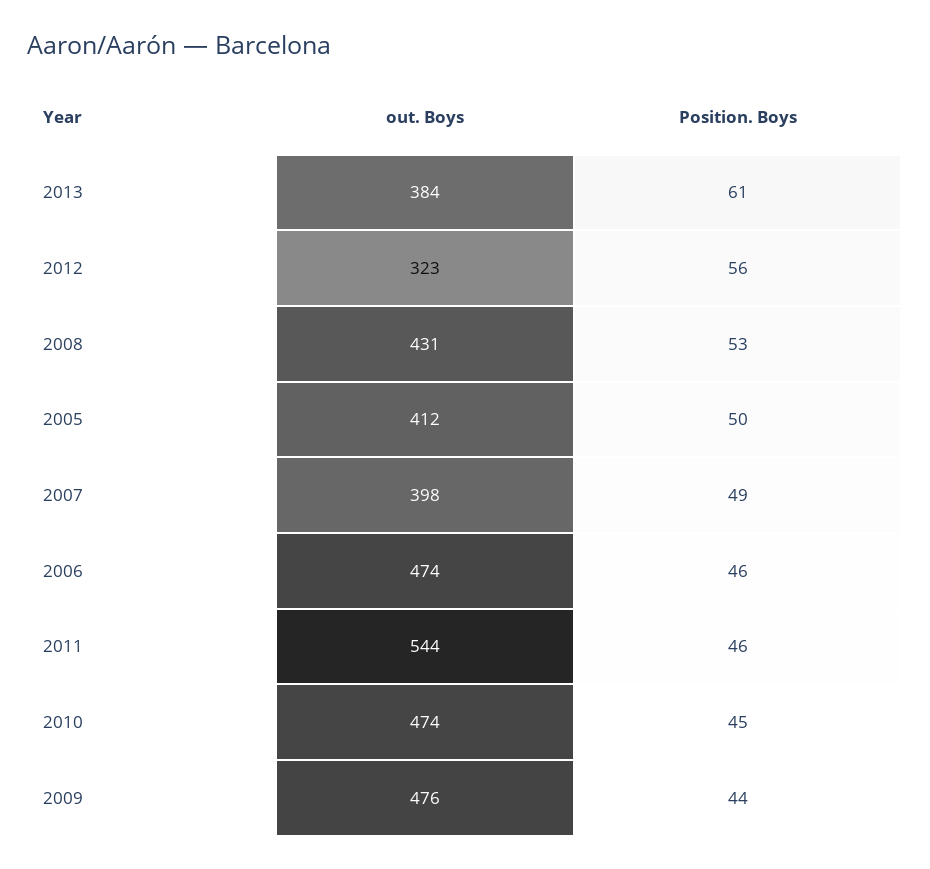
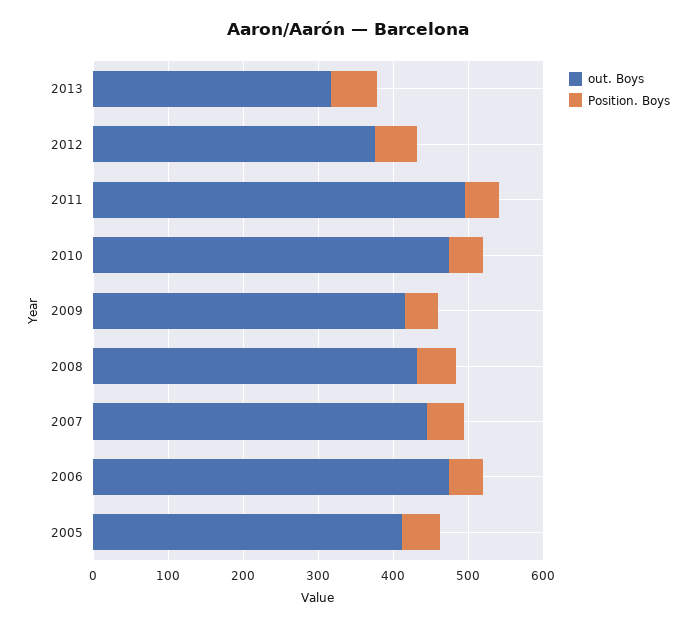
out. Boys, 2013: 384 -> 320
out. Boys, 2012: 323 -> 380
out. Boys, 2007: 398 -> 440
out. Boys, 2011: 544 -> 500
out. Boys, 2009: 476 -> 420

